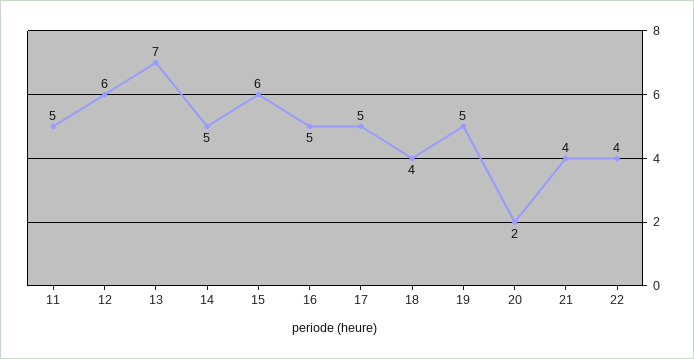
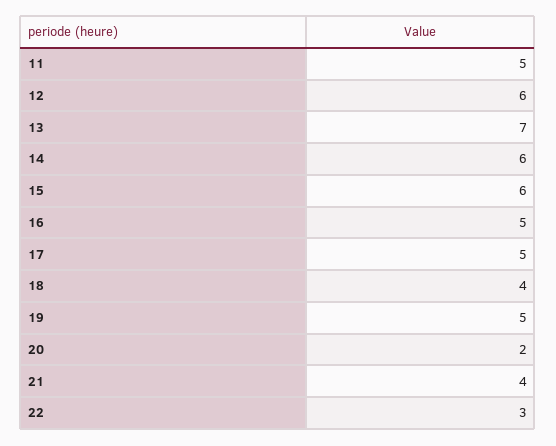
14: 5 -> 6
22: 4 -> 3

